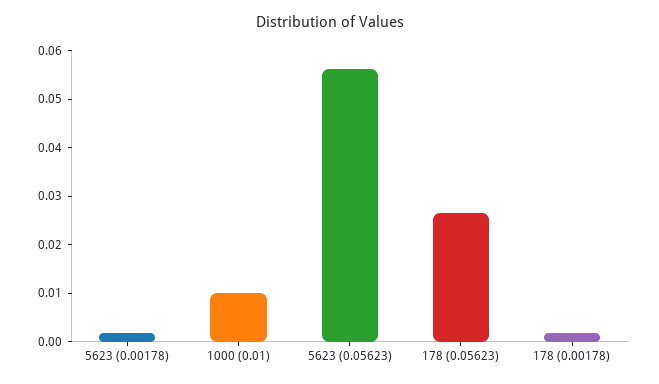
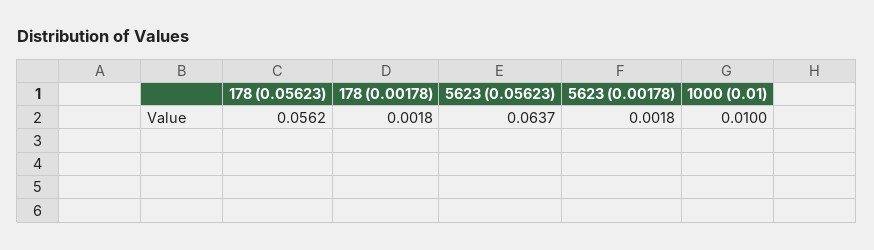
5623 (0.05623): 0.056 -> 0.0637
178 (0.05623): 0.026 -> 0.0562

